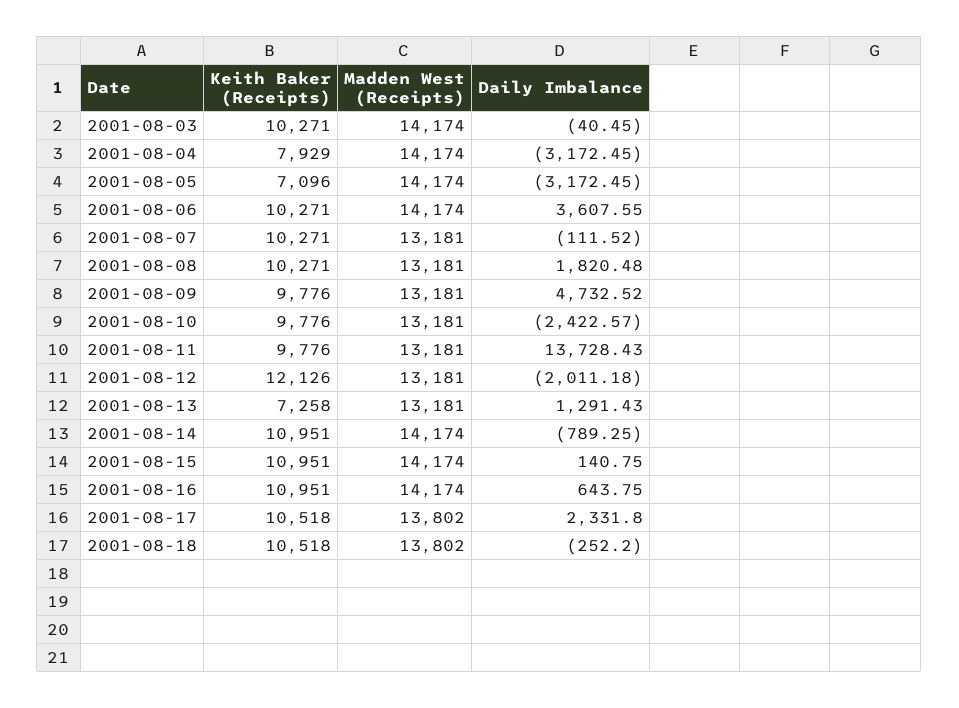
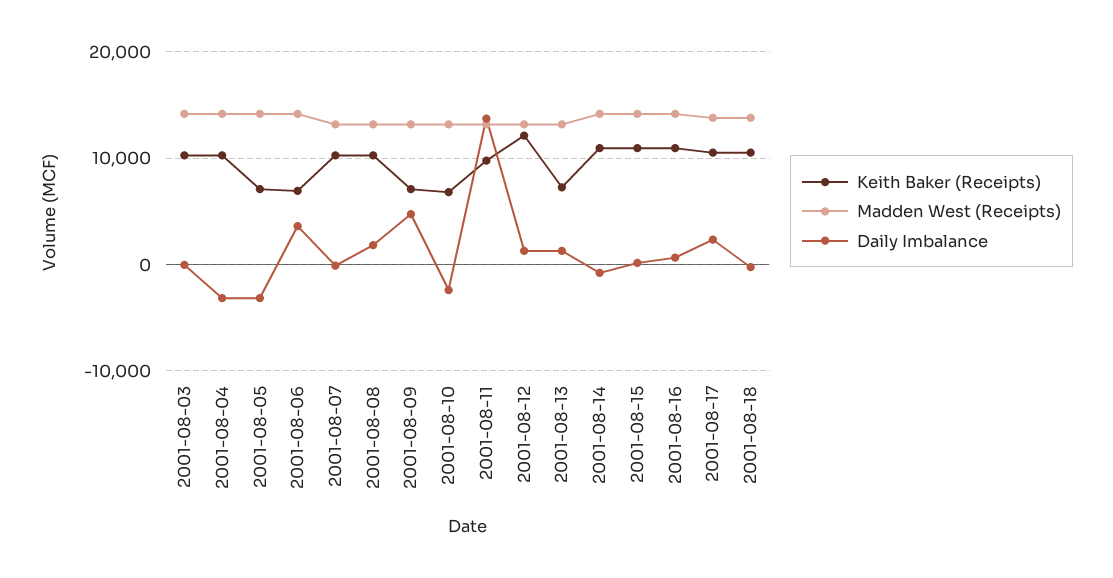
Keith Baker (Receipts), 2001-08-04: 7929 -> 10000
Keith Baker (Receipts), 2001-08-06: 10271 -> 7000
Keith Baker (Receipts), 2001-08-09: 9776 -> 7000
Keith Baker (Receipts), 2001-08-10: 9776 -> 7000
Daily Imbalance, 2001-08-12: -2011.18 -> 1000

